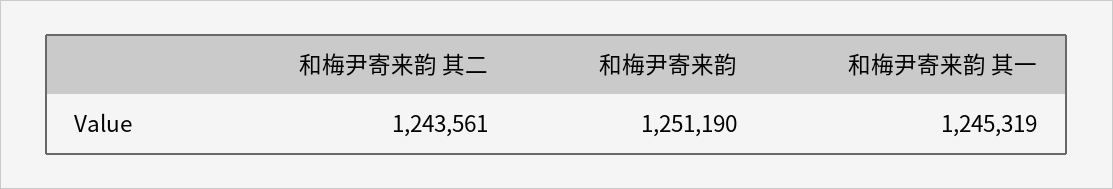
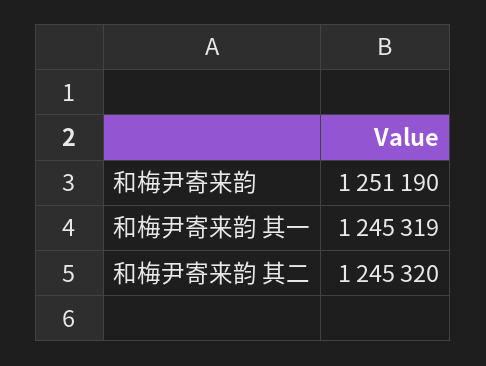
和梅尹寄来韵 其二: 1243561 -> 1245320

